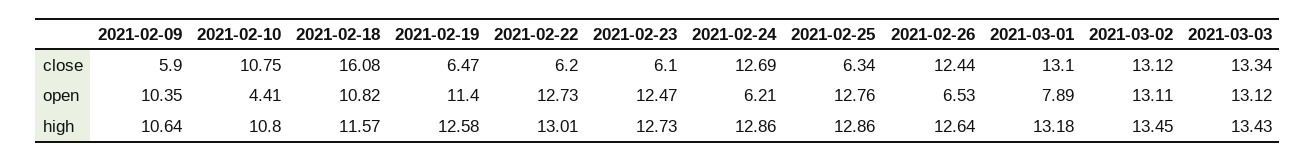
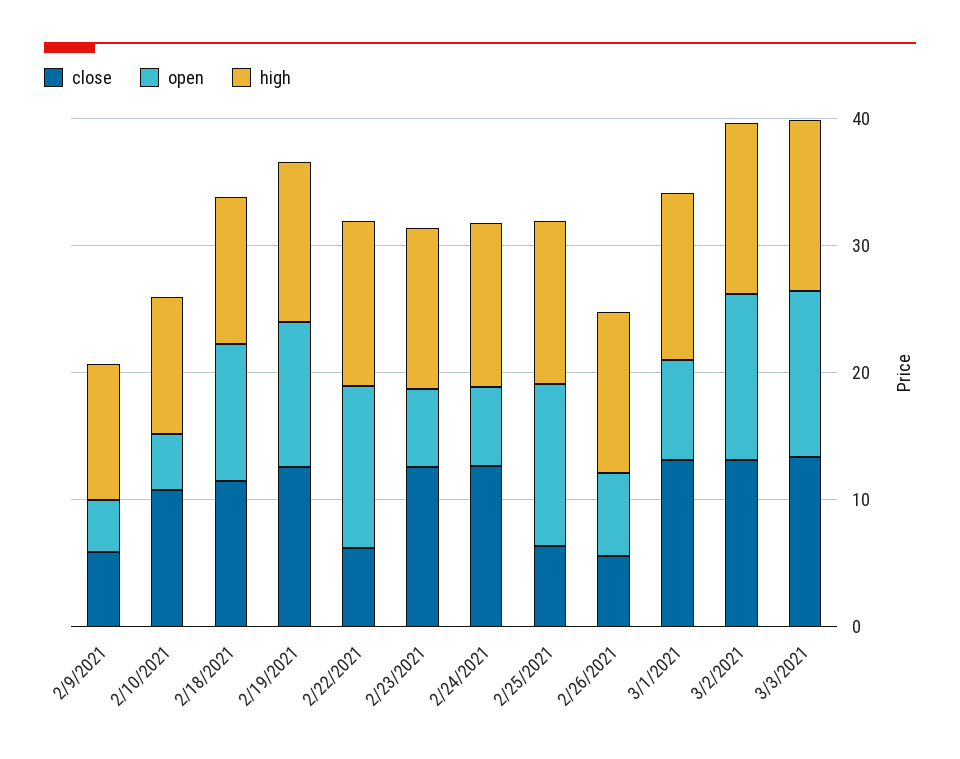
close, 2021-02-18: 16.08 -> 12
close, 2021-02-19: 6.47 -> 12
close, 2021-02-23: 6.1 -> 12
close, 2021-02-26: 12.44 -> 6
open, 2021-02-09: 10.35 -> 4
open, 2021-02-23: 12.47 -> 6

